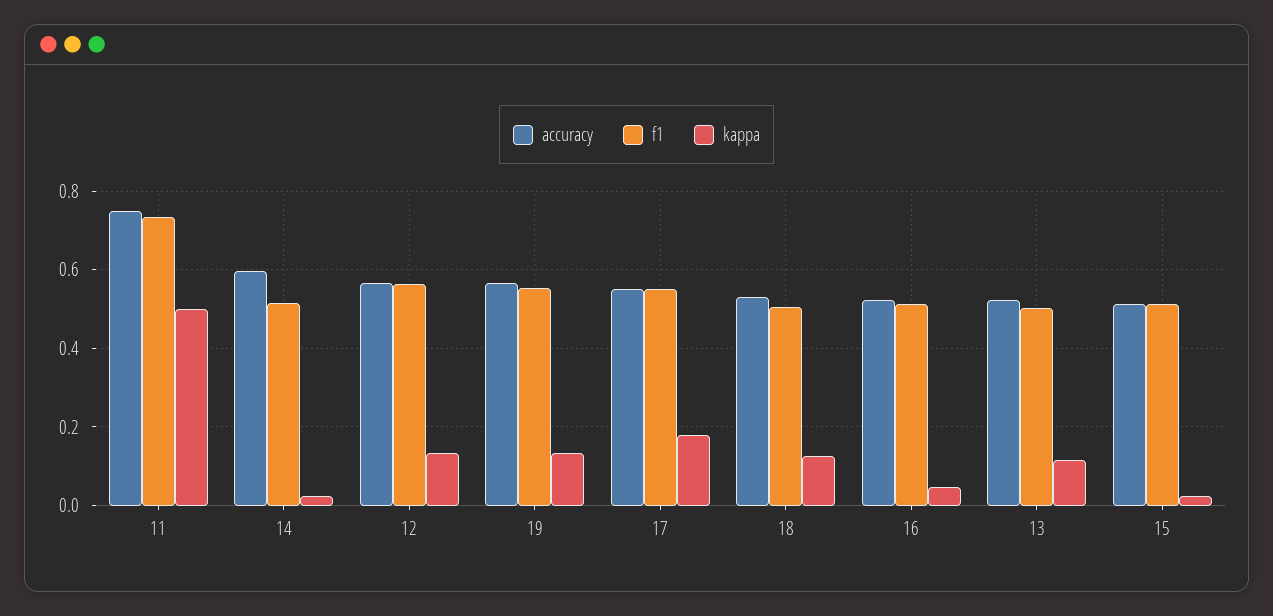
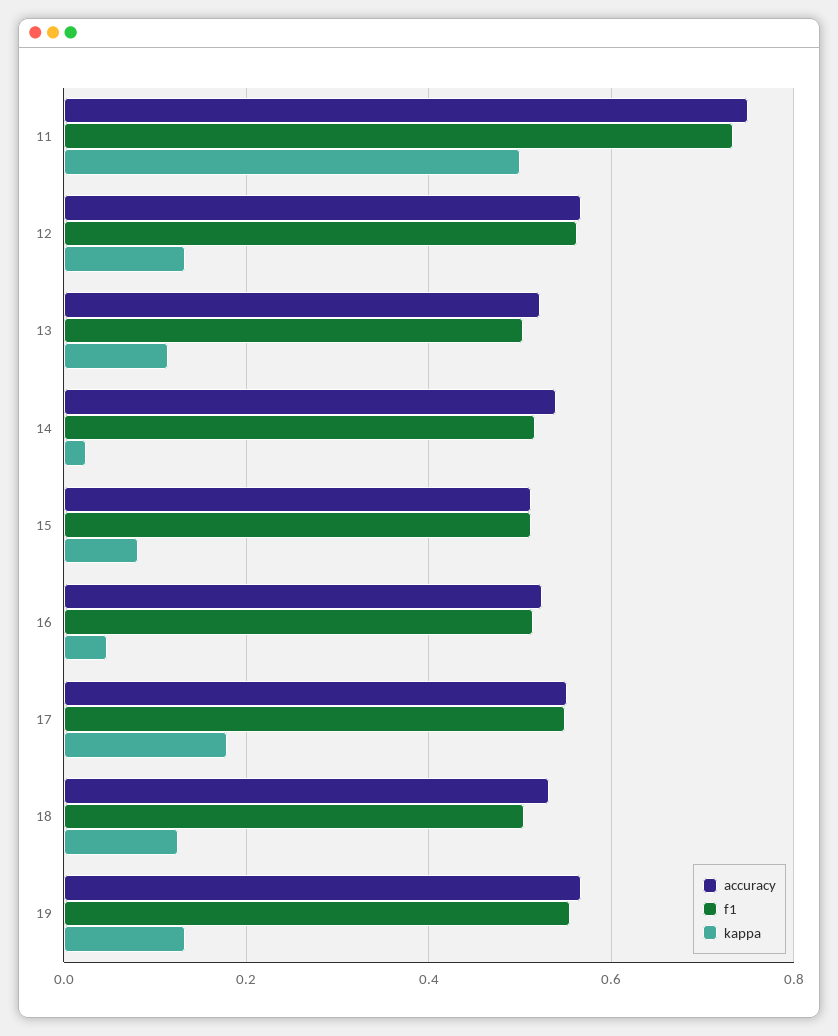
accuracy, 14: 0.6 -> 0.54
kappa, 15: 0.02 -> 0.08

